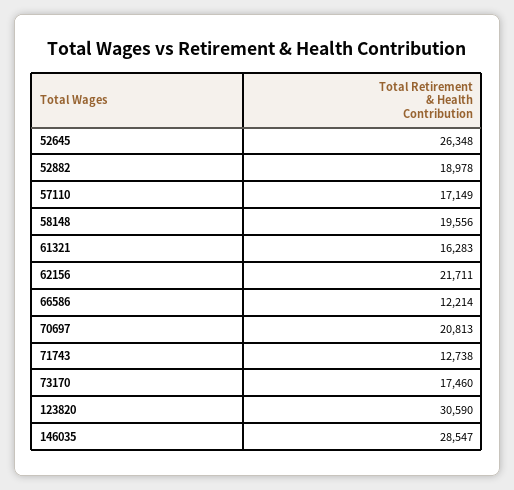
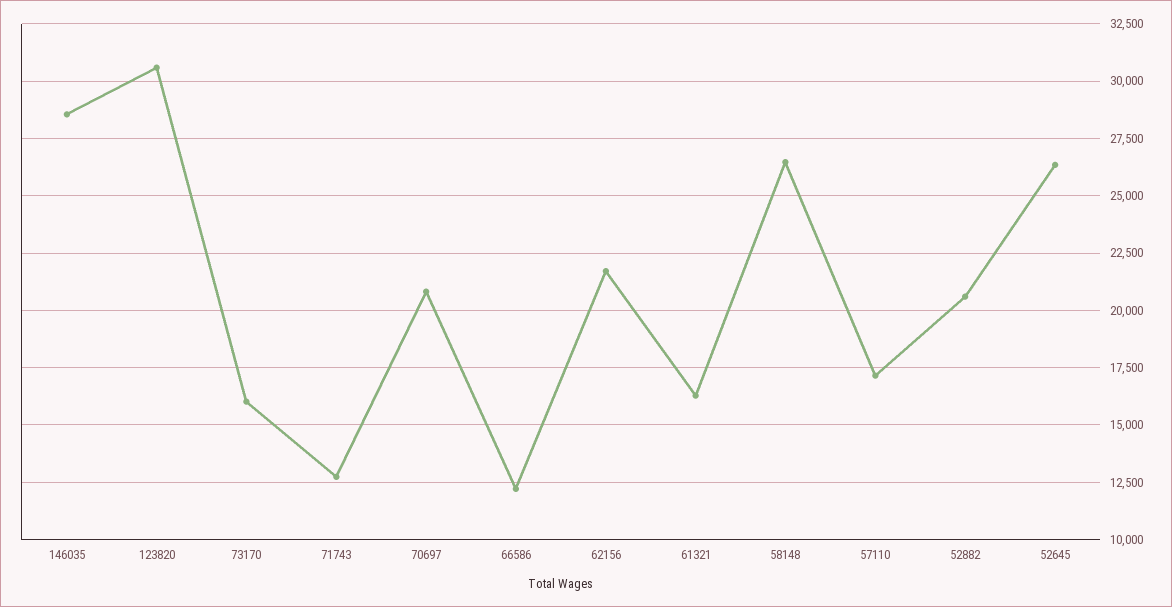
52882: 18978 -> 20500
58148: 19556 -> 26500
73170: 17460 -> 16000

